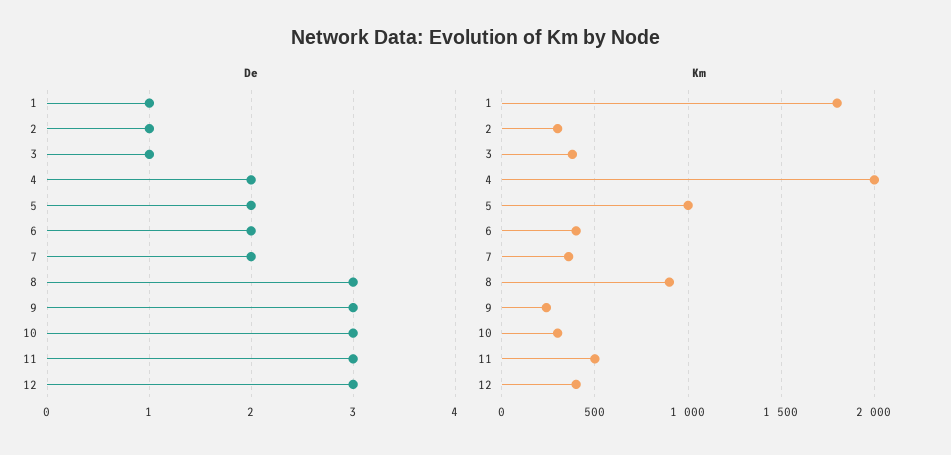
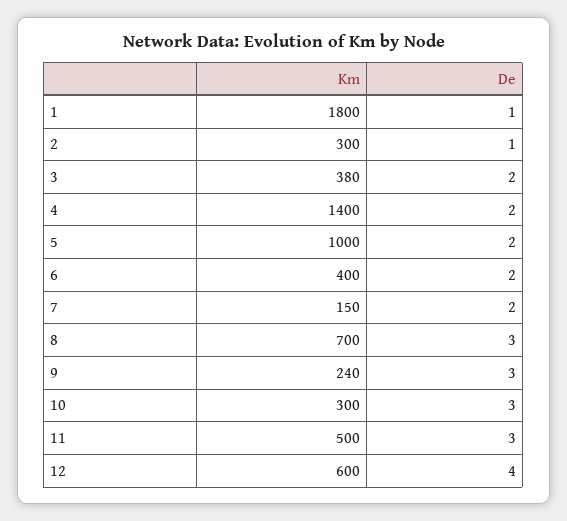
De, 3: 1 -> 2
De, 12: 3 -> 4
Km, 4: 2000 -> 1400
Km, 7: 350 -> 150
Km, 8: 900 -> 700
Km, 12: 400 -> 600

